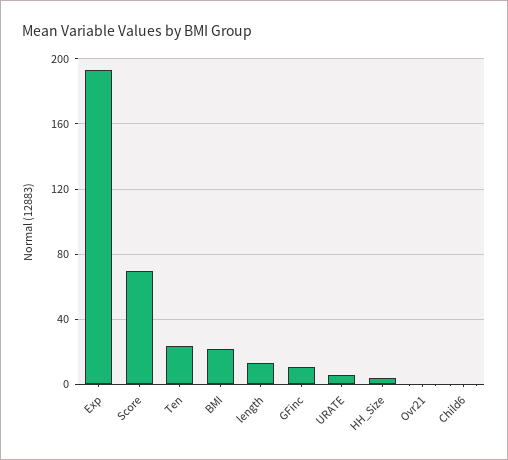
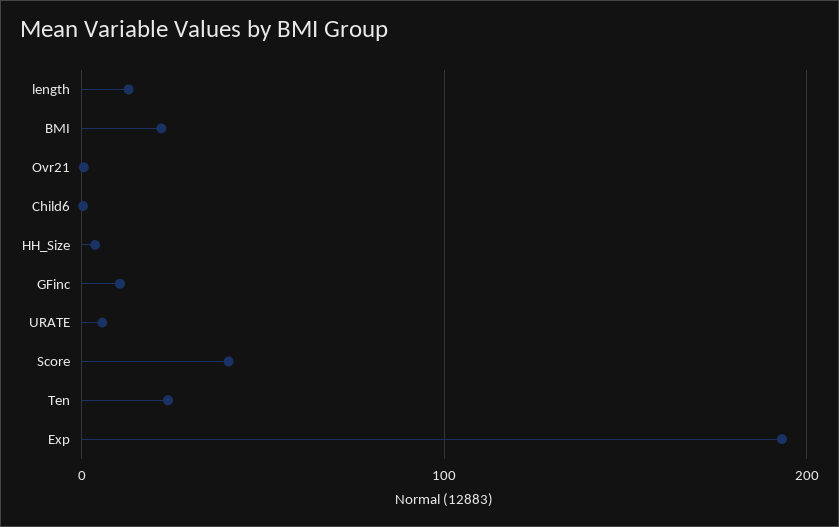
Score: 70 -> 40

